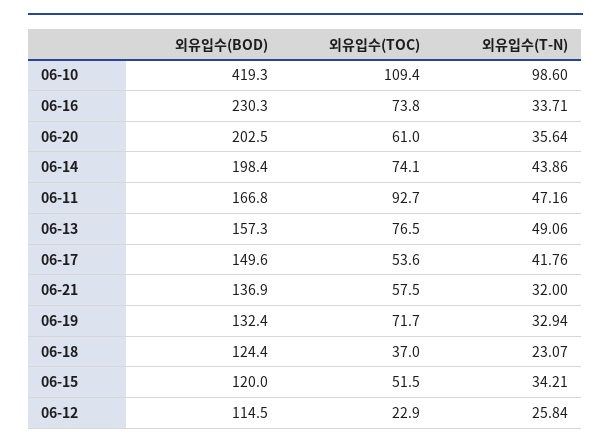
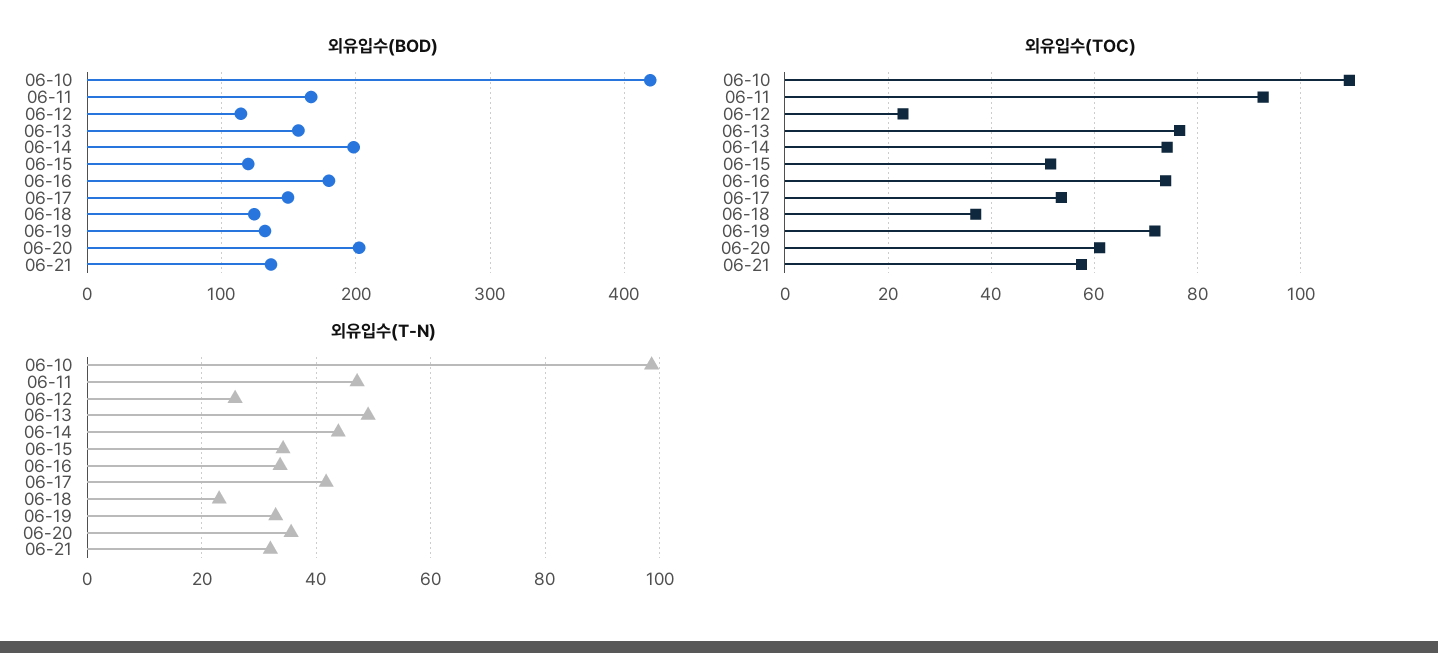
외유입수(BOD), 06-16: 230.3 -> 180

